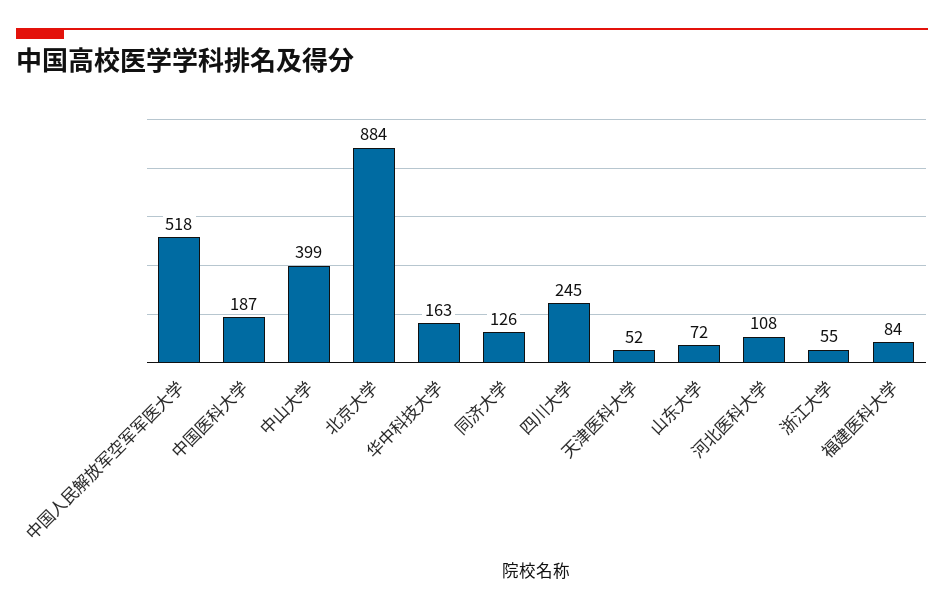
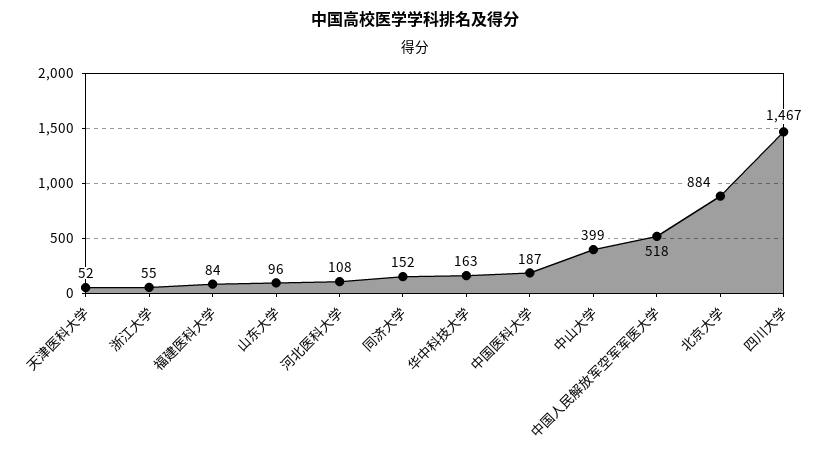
同济大学: 126 -> 152
四川大学: 245 -> 1467
山东大学: 72 -> 96

